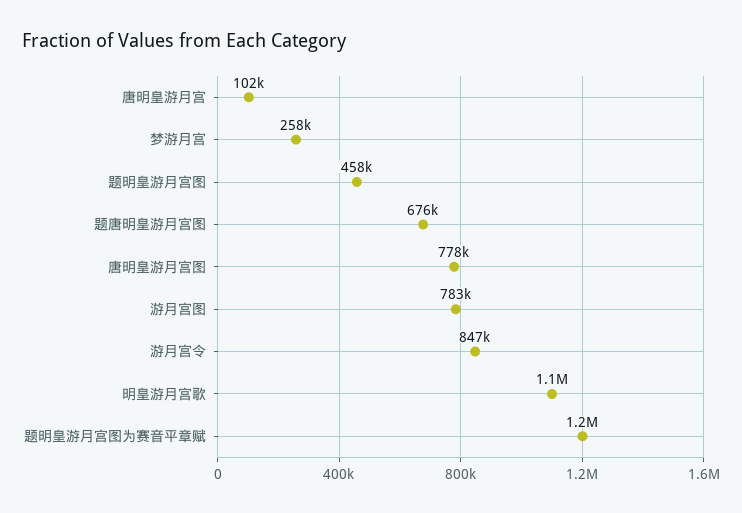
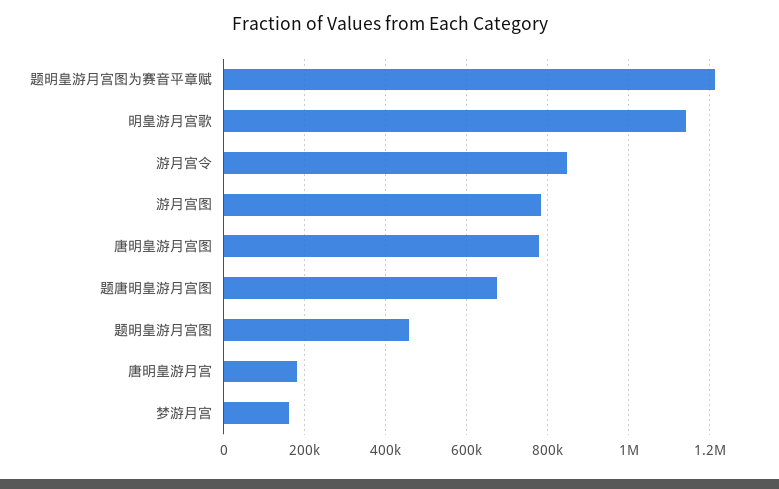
唐明皇游月宫: 102000 -> 180000
梦游月宫: 258000 -> 160000

